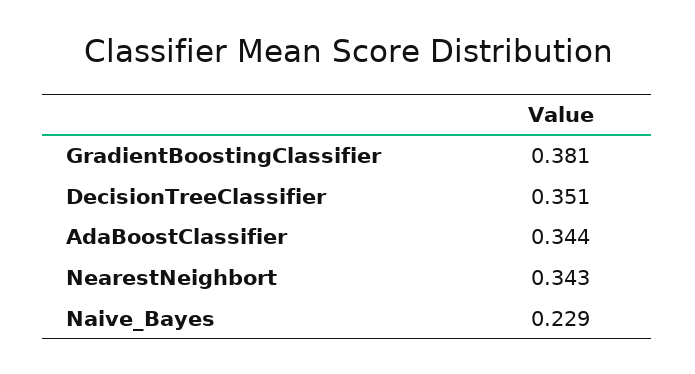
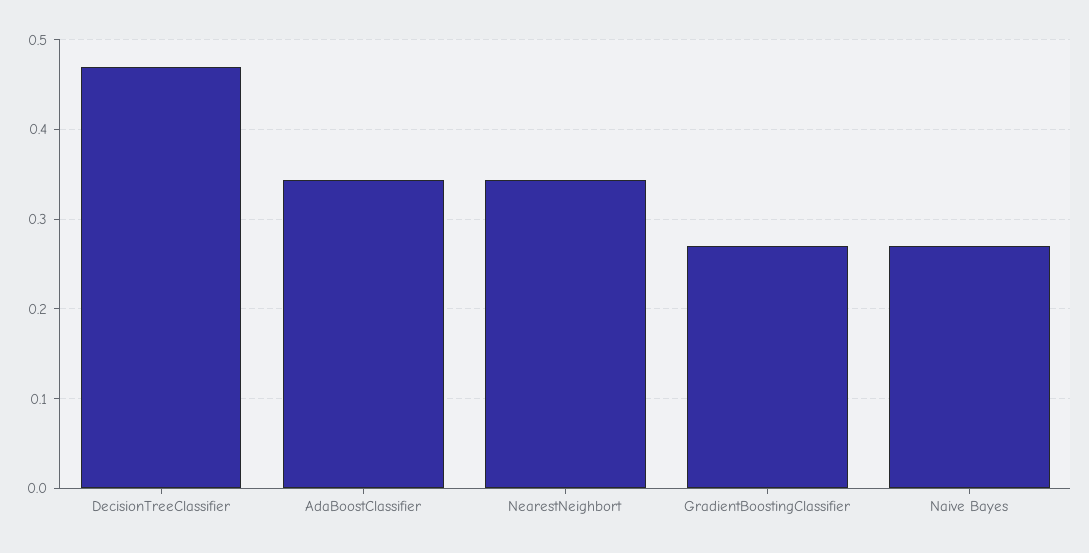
GradientBoostingClassifier: 0.381 -> 0.27
DecisionTreeClassifier: 0.351 -> 0.47
Naive_Bayes: 0.229 -> 0.27

